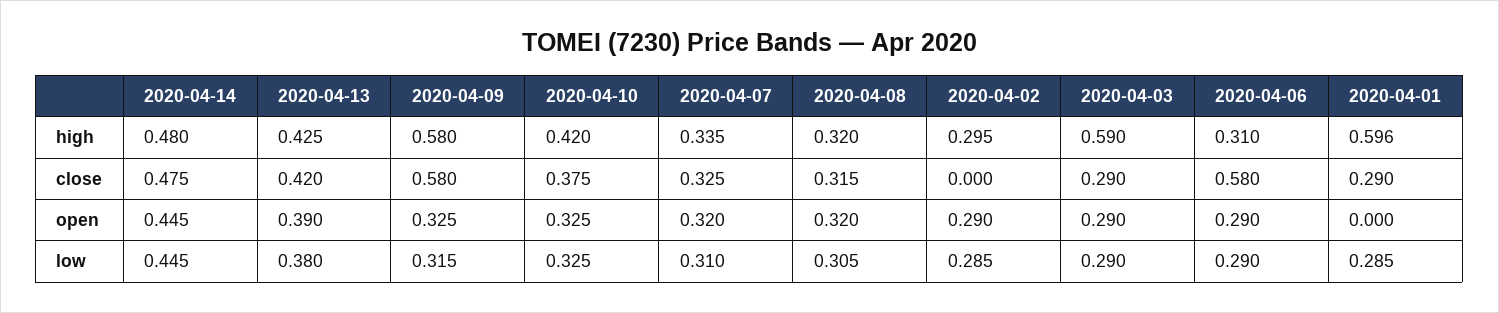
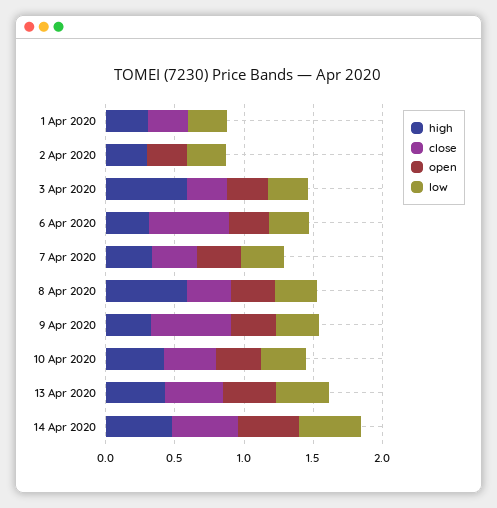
high, 2020-04-09: 0.58 -> 0.3
high, 2020-04-08: 0.32 -> 0.6
high, 2020-04-01: 0.596 -> 0.3

